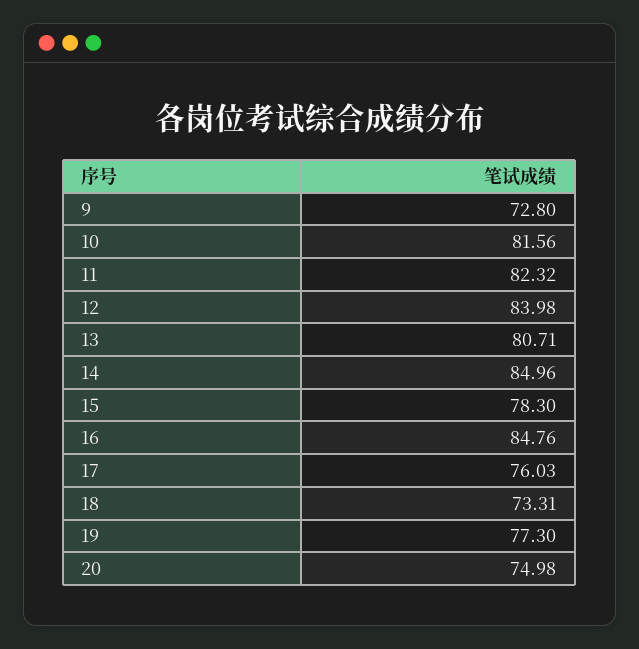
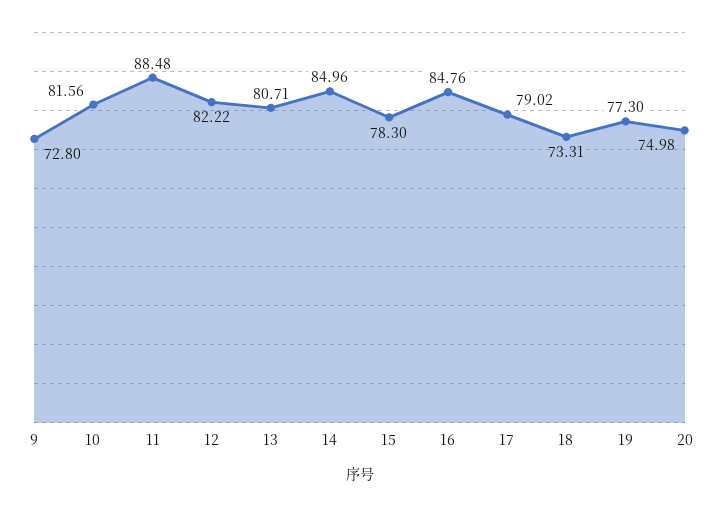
11: 82.32 -> 88.48
12: 83.98 -> 82.22
17: 76.03 -> 79.02

